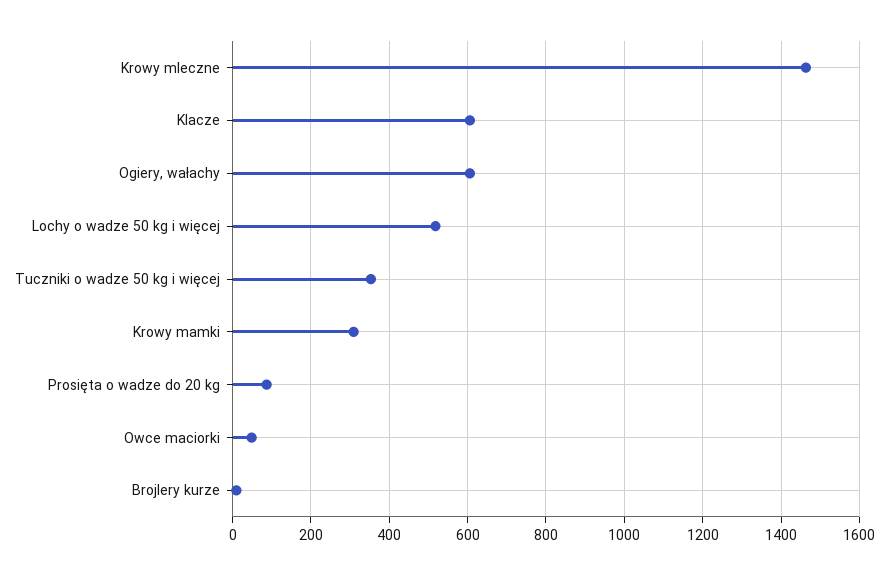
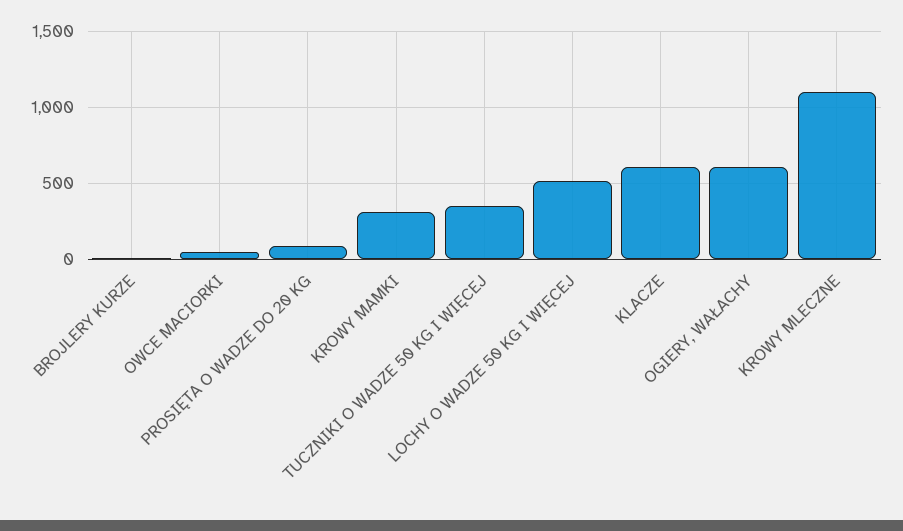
Krowy mleczne: 1460 -> 1100

